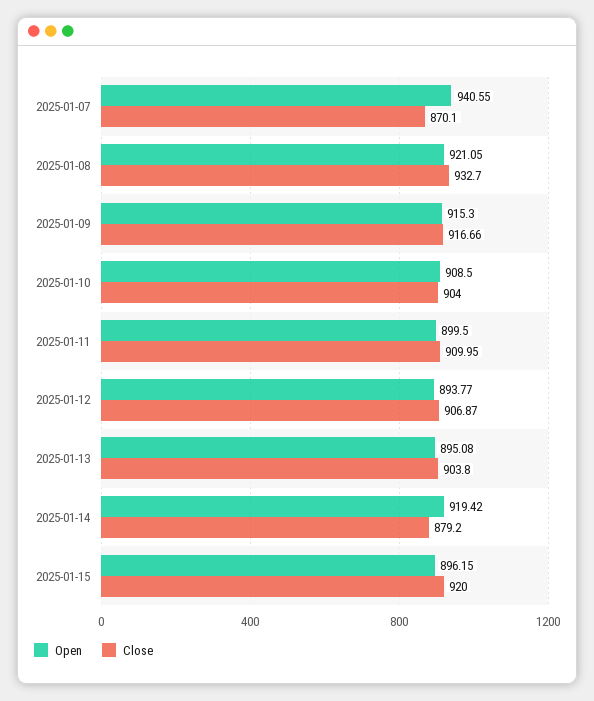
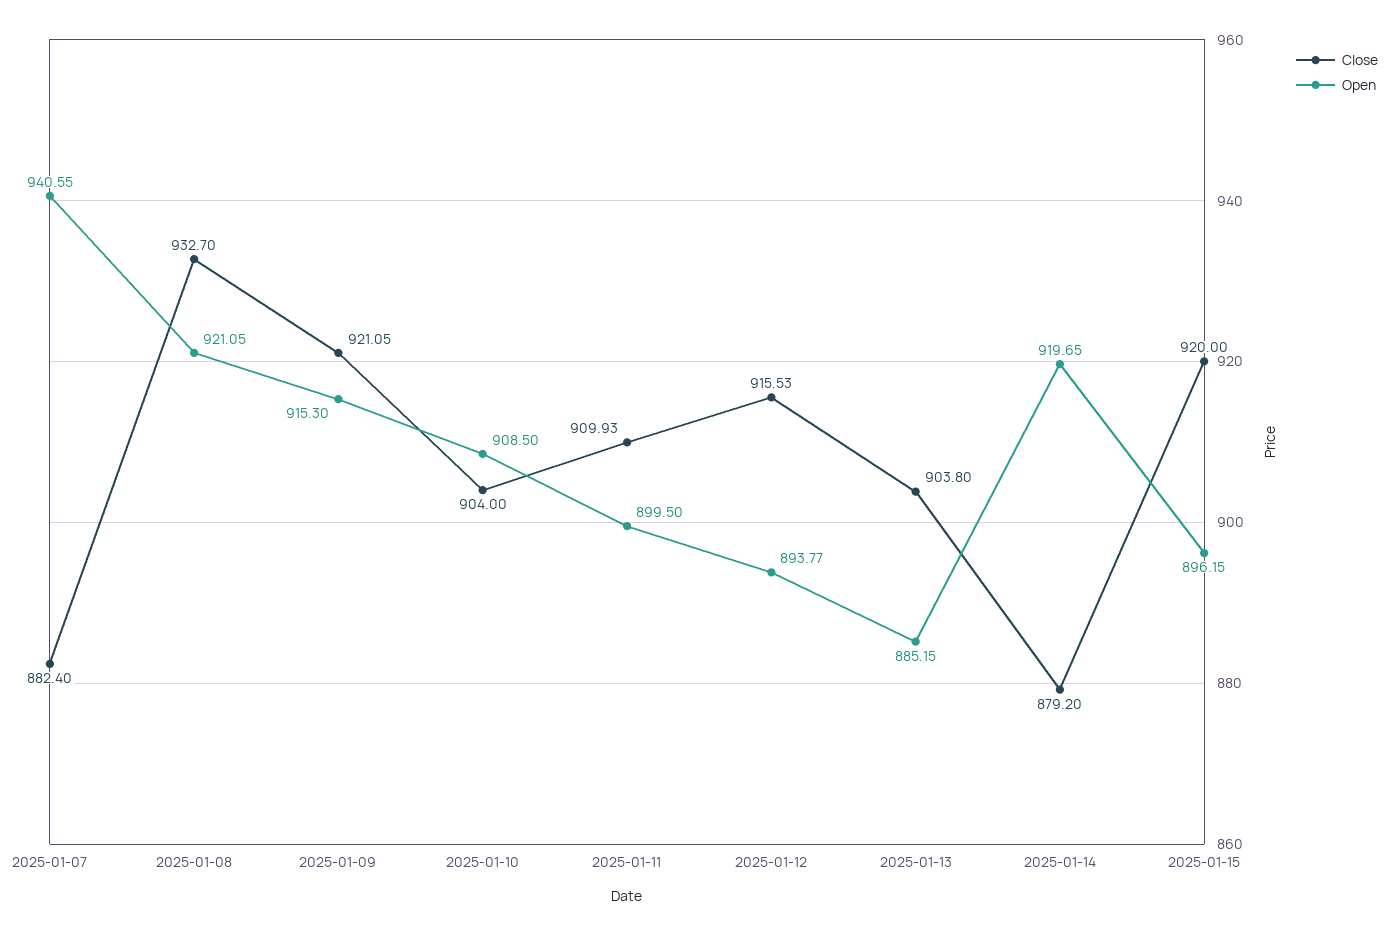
Close, 2025-01-07: 870.1 -> 882.4
Close, 2025-01-09: 916.66 -> 921.05
Close, 2025-01-11: 909.95 -> 909.93
Close, 2025-01-12: 906.87 -> 915.53
Open, 2025-01-13: 895.08 -> 885.15
Open, 2025-01-14: 919.42 -> 919.65

